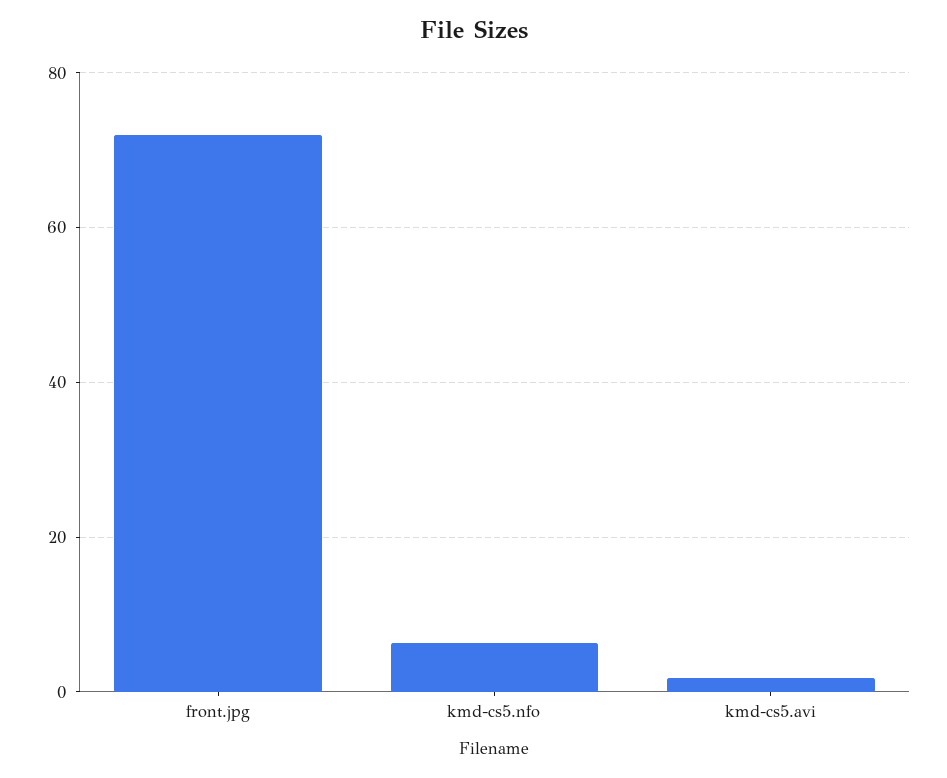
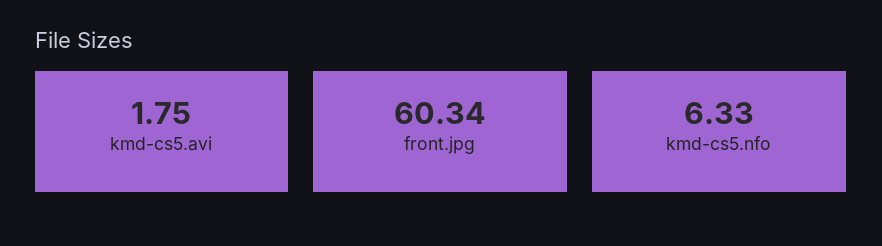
front.jpg: 72 -> 60.34

